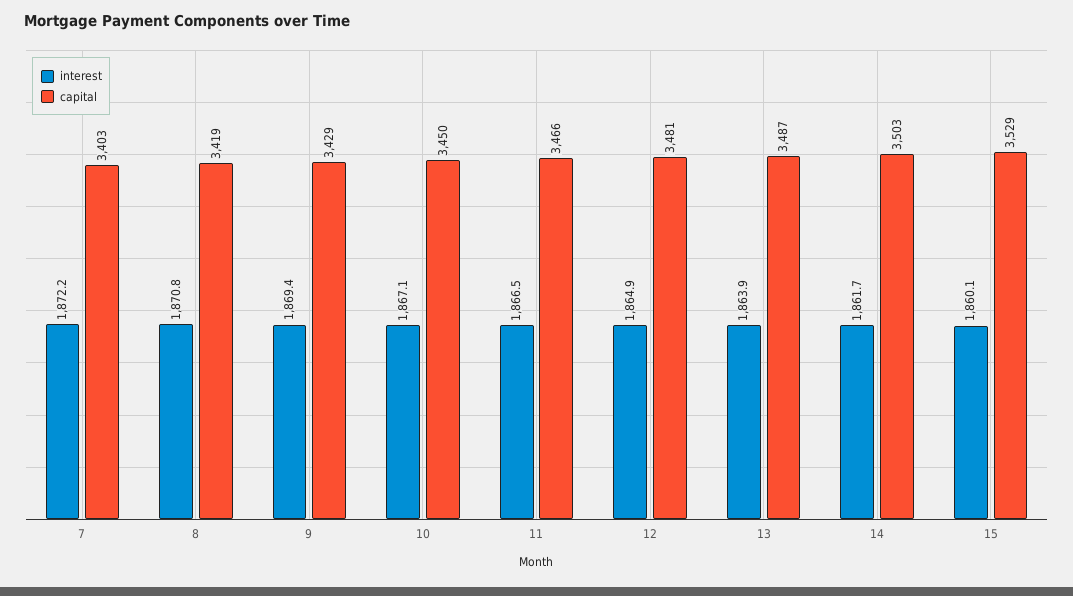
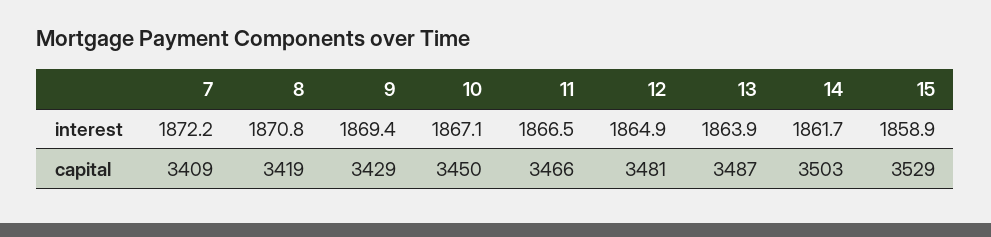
capital, 7: 3403 -> 3409
interest, 15: 1860.1 -> 1858.9

